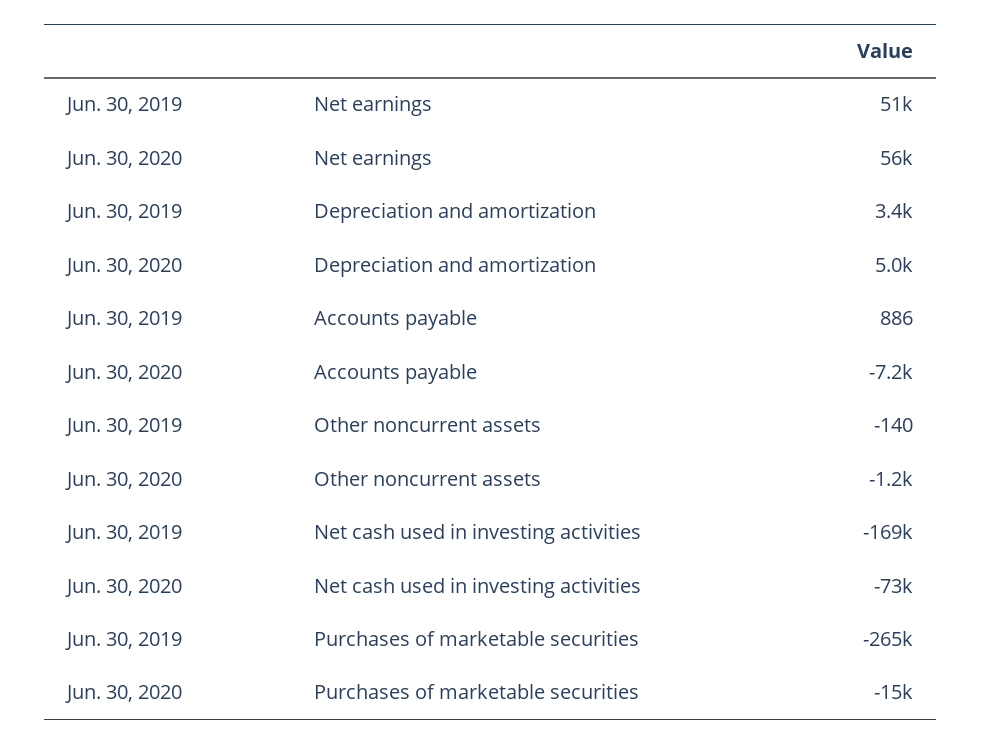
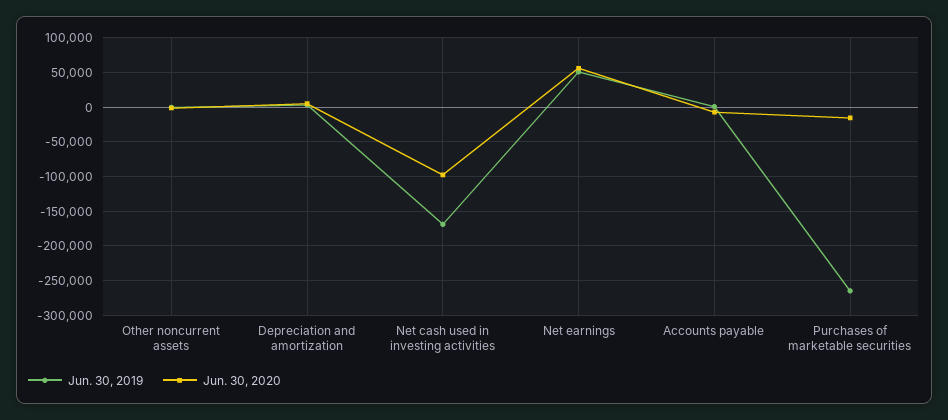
Jun. 30, 2020, Net cash used in investing activities: -73000 -> -100000

